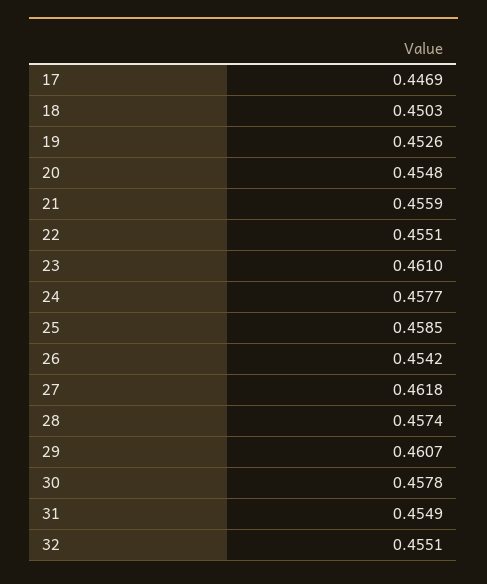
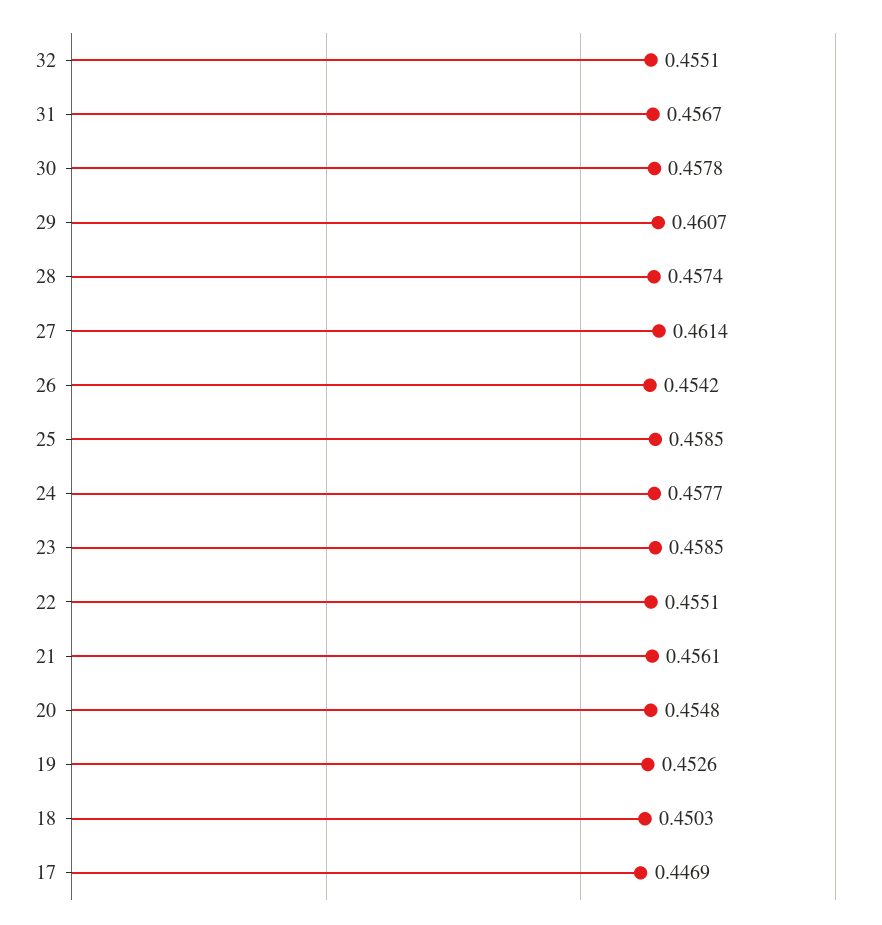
21: 0.4559 -> 0.4561
23: 0.461 -> 0.4585
27: 0.4618 -> 0.4614
31: 0.4549 -> 0.4567

